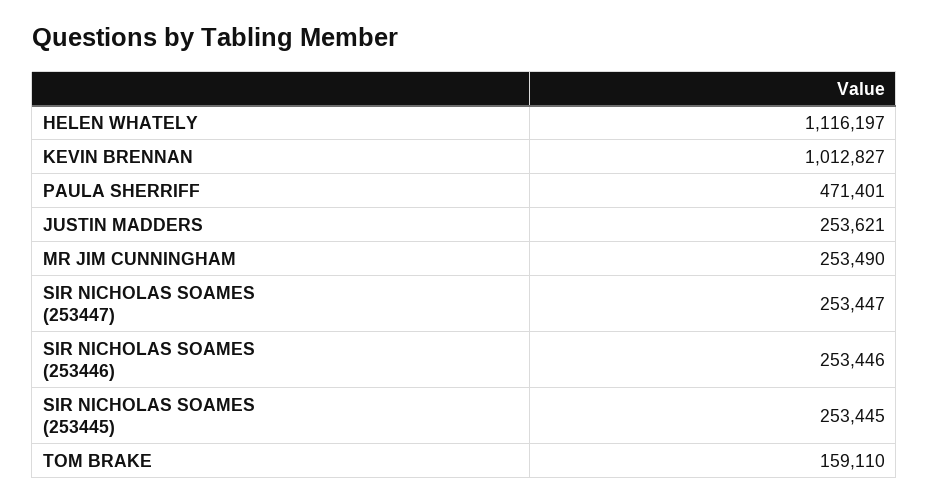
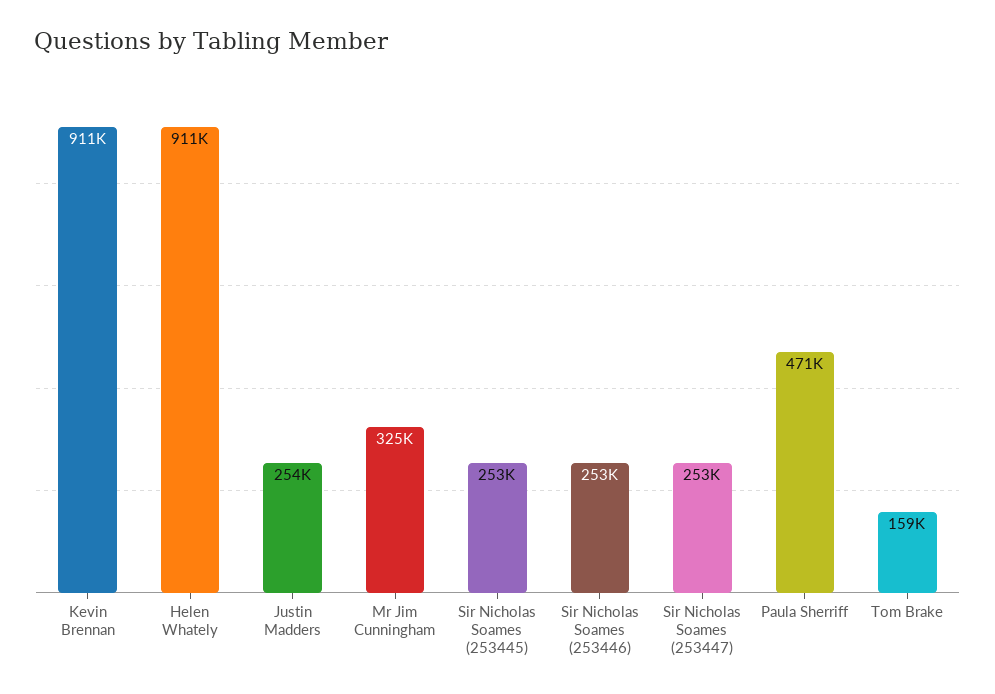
HELEN WHATELY: 1116197 -> 911000
KEVIN BRENNAN: 1012827 -> 911000
MR JIM CUNNINGHAM: 253490 -> 325000

